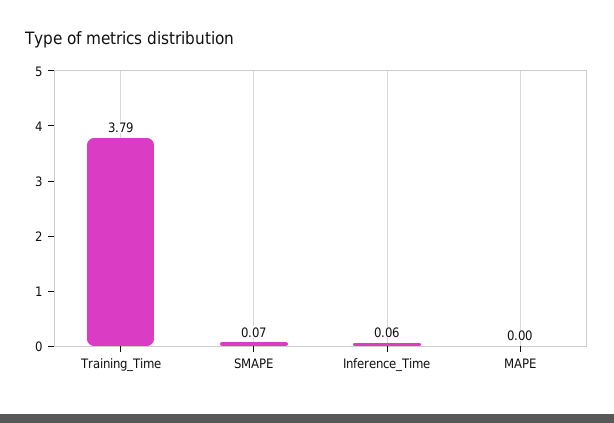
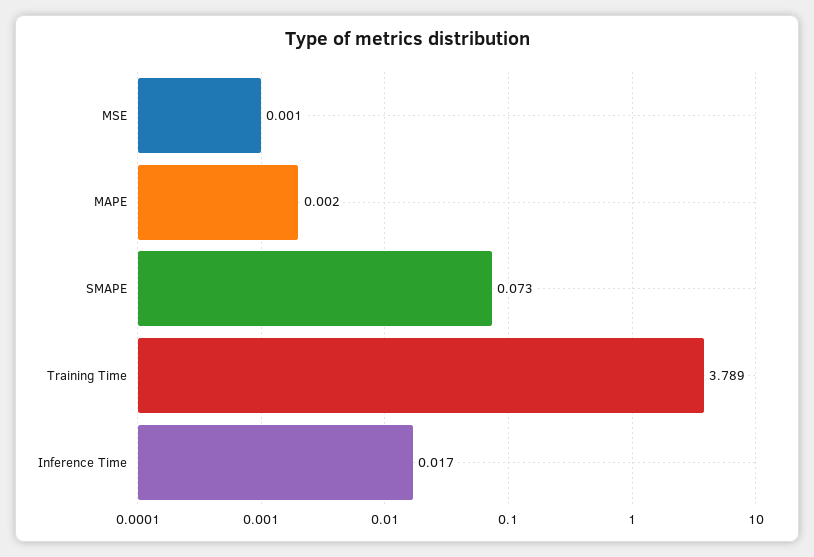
Inference_Time: 0.06 -> 0.017
MSE: none -> 0.001

